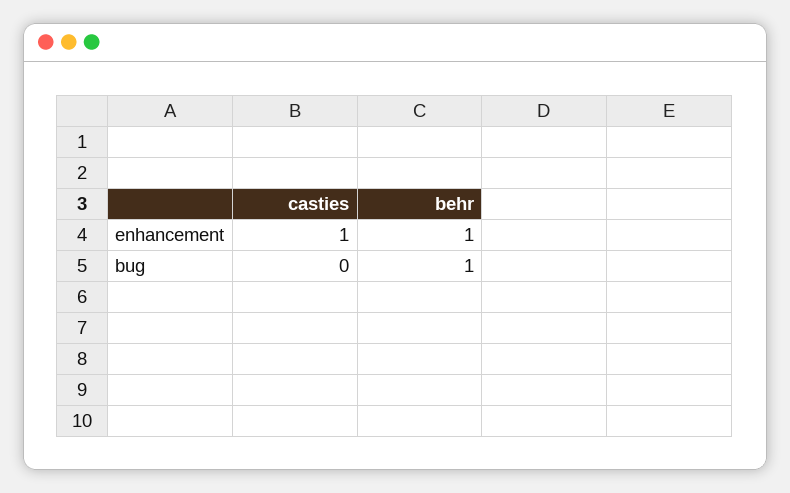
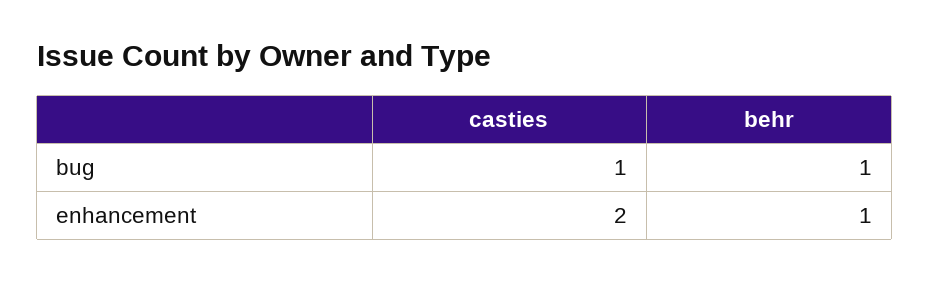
casties, enhancement: 1 -> 2
casties, bug: 0 -> 1

